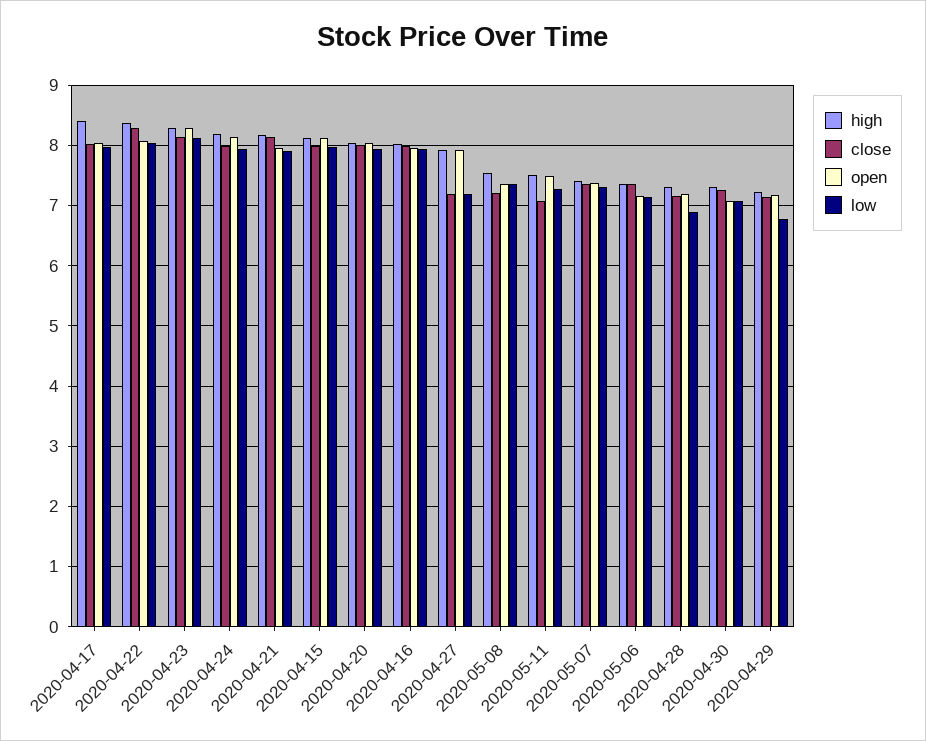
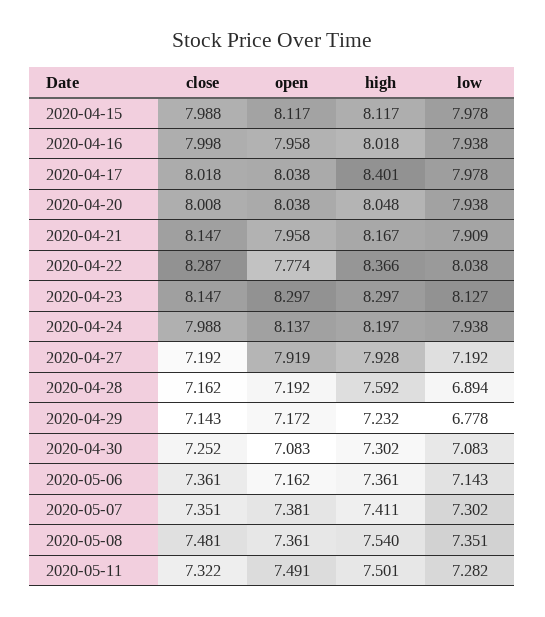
open, 2020-04-22: 8.1 -> 7.774
close, 2020-05-08: 7.2 -> 7.481
close, 2020-05-11: 7.1 -> 7.322
high, 2020-04-28: 7.3 -> 7.592

